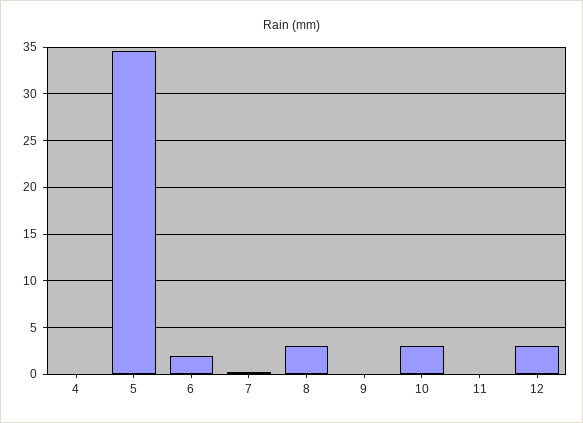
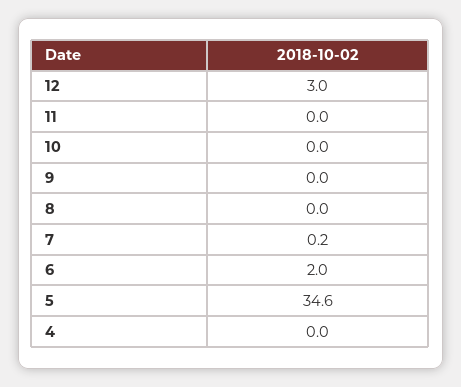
8: 3 -> 0
10: 3 -> 0

